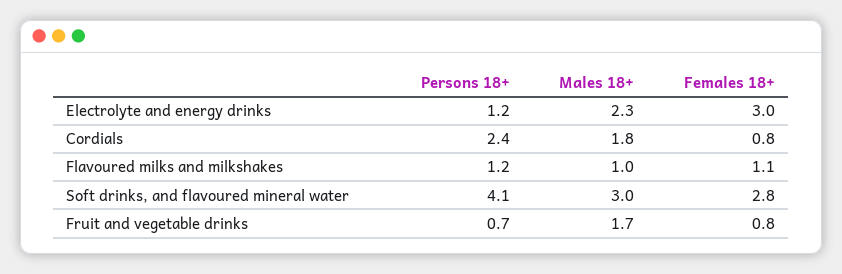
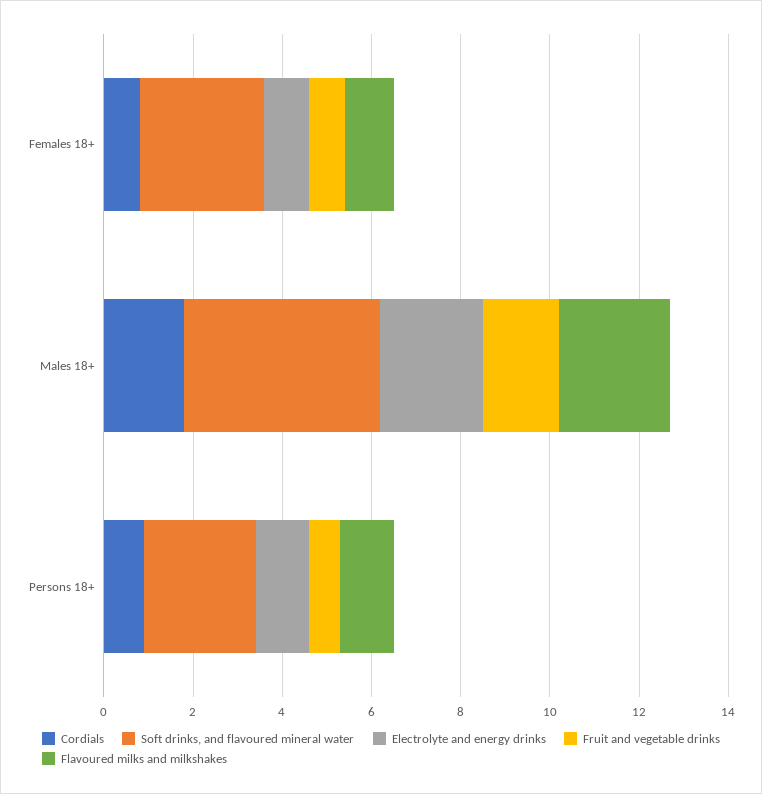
Electrolyte and energy drinks, Females 18+: 3 -> 1
Cordials, Persons 18+: 2.4 -> 1
Flavoured milks and milkshakes, Males 18+: 1 -> 2.5
Soft drinks, and flavoured mineral water, Persons 18+: 4.1 -> 2.5
Soft drinks, and flavoured mineral water, Males 18+: 3 -> 4.5

